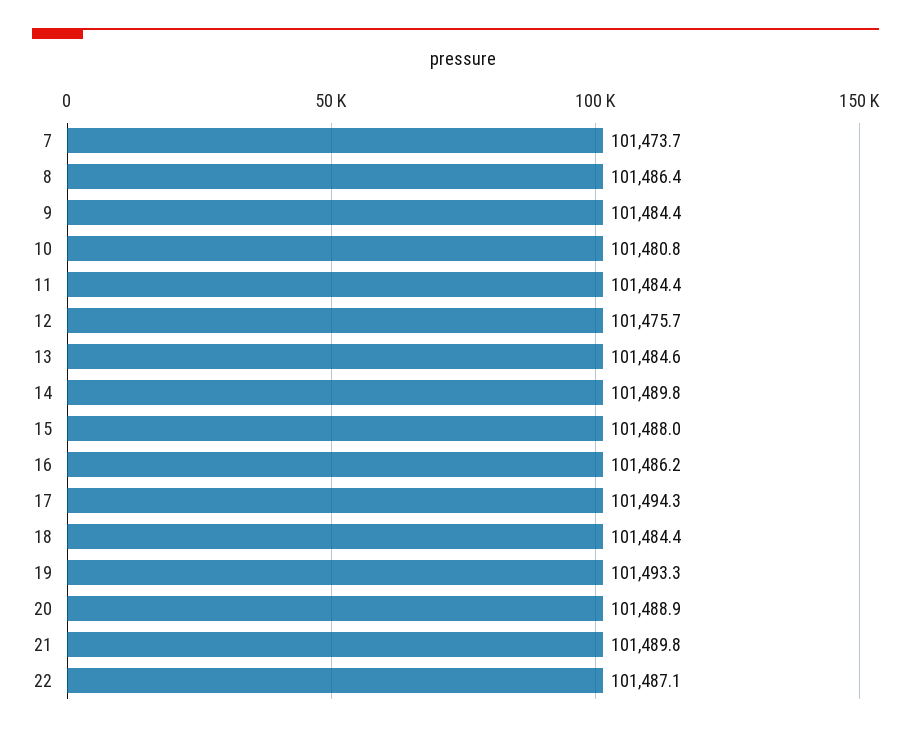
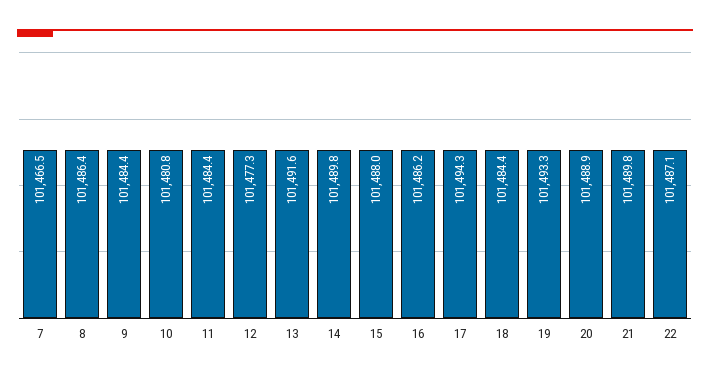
7: 101473.7 -> 101466.5
12: 101475.7 -> 101477.3
13: 101484.6 -> 101491.6

